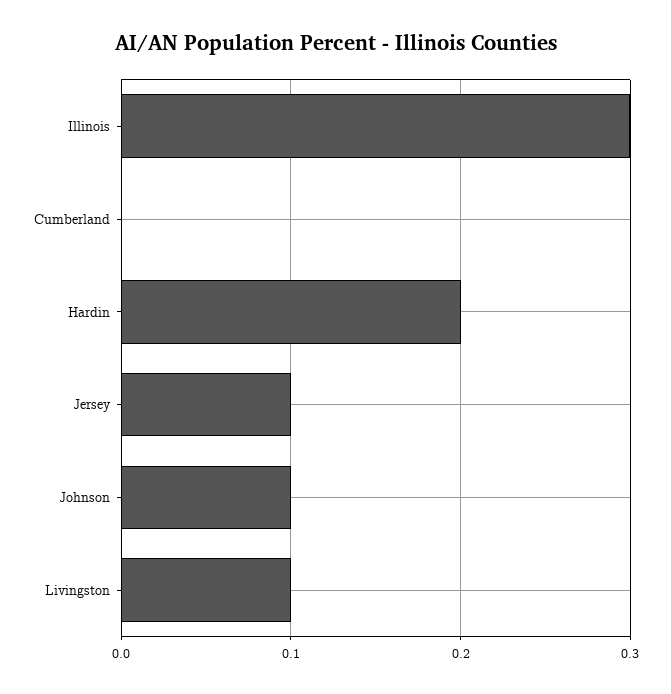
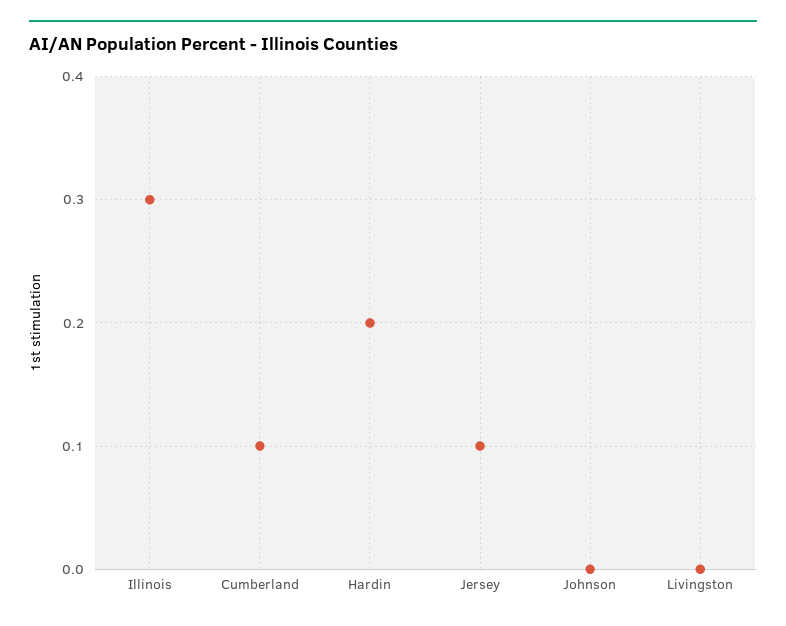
Cumberland: 0 -> 0.1
Johnson: 0.1 -> 0
Livingston: 0.1 -> 0

